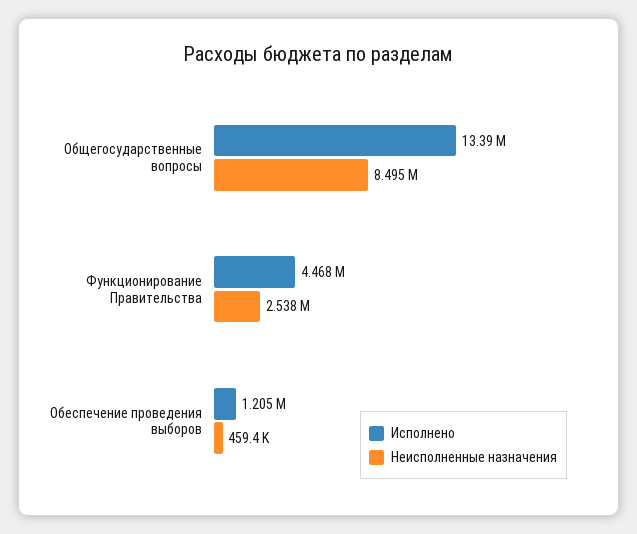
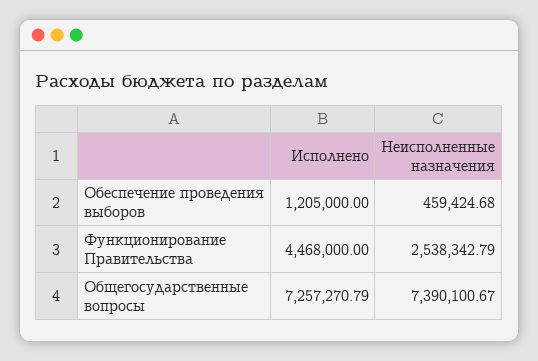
Исполнено, Общегосударственные вопросы: 13390000 -> 7257270.79
Неисполненные назначения, Общегосударственные вопросы: 8495000 -> 7390100.67

